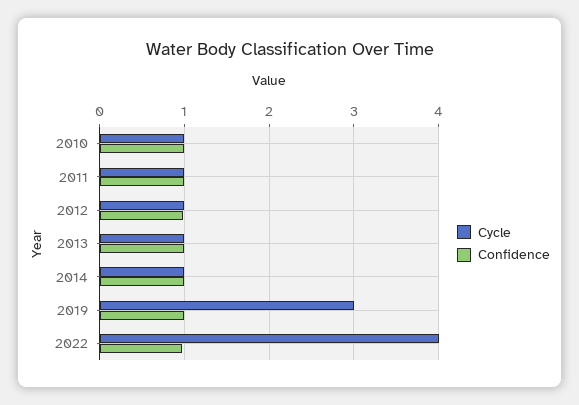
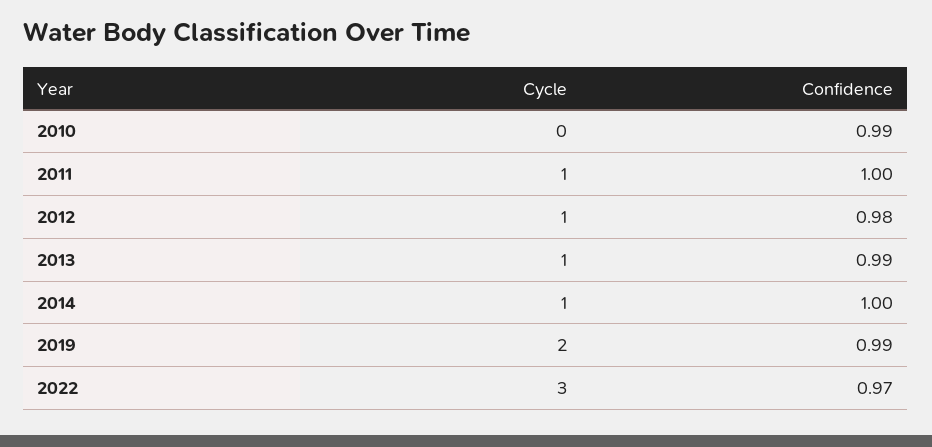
Cycle, 2010: 1 -> 0
Cycle, 2019: 3 -> 2
Cycle, 2022: 4 -> 3

